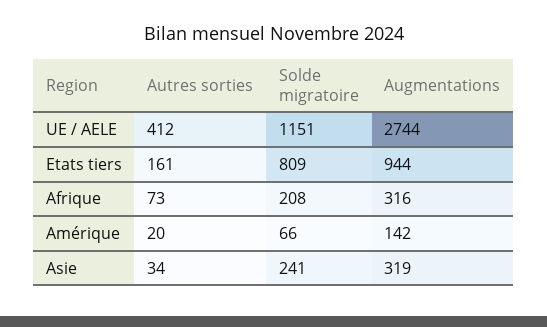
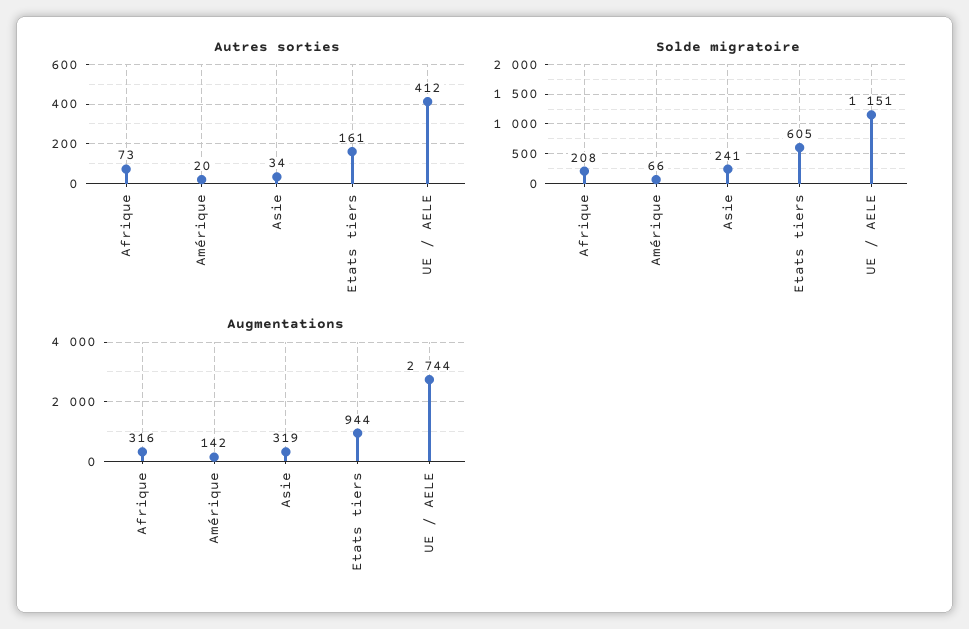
Solde migratoire, Etats tiers: 809 -> 605

